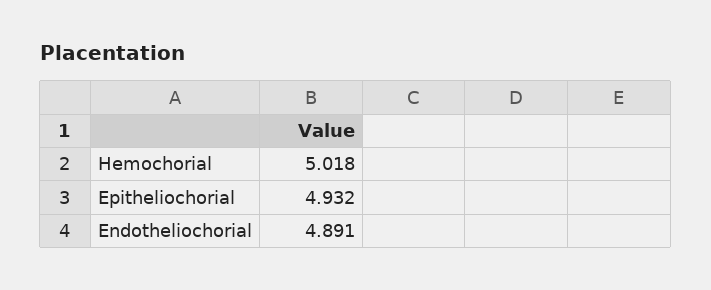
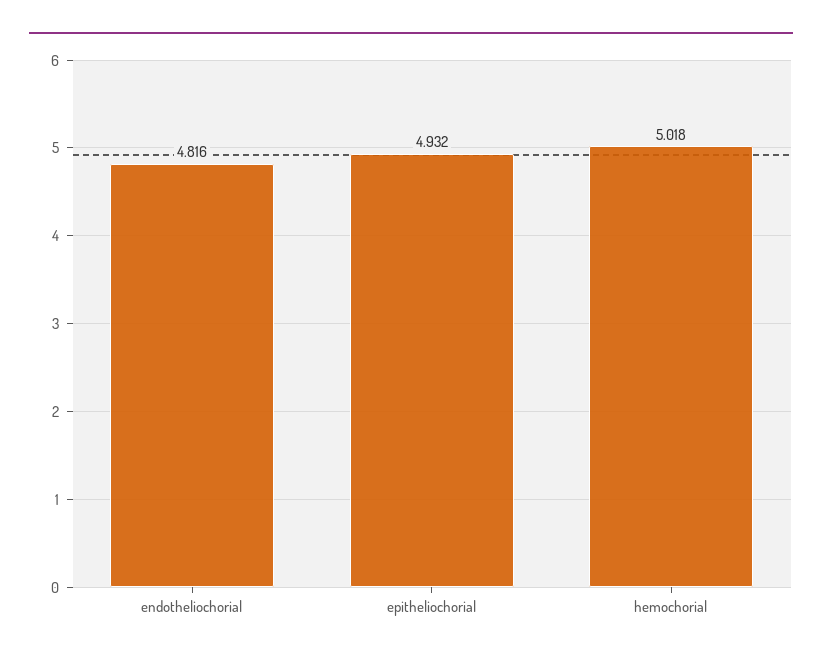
Endotheliochorial: 4.891 -> 4.816

